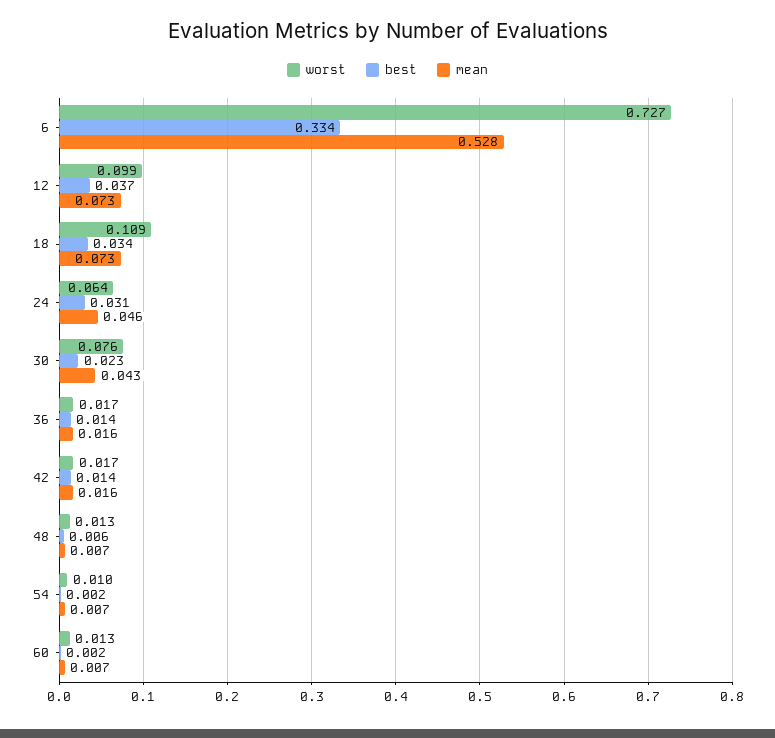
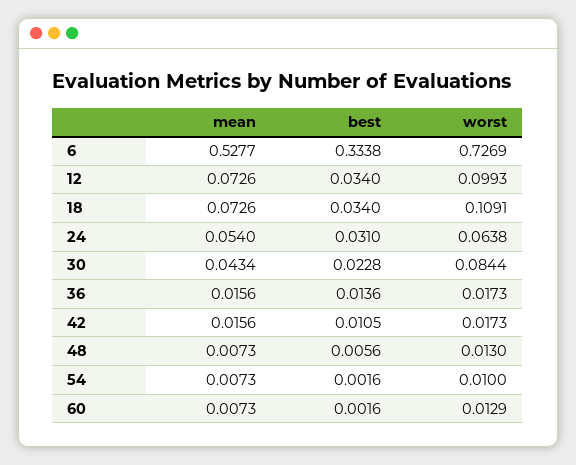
best, 12: 0.037 -> 0.034
mean, 24: 0.046 -> 0.054
worst, 30: 0.076 -> 0.0844
best, 42: 0.014 -> 0.0105

